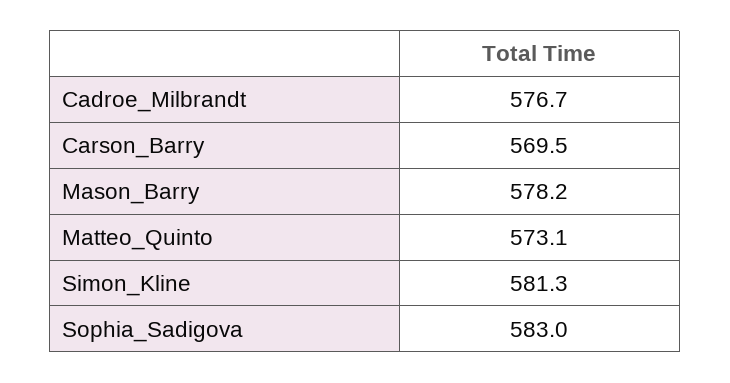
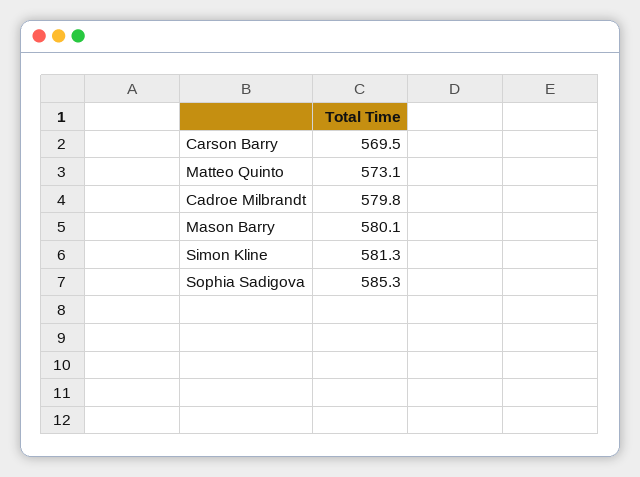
Cadroe_Milbrandt: 576.7 -> 579.8
Mason_Barry: 578.2 -> 580.1
Sophia_Sadigova: 583 -> 585.3

